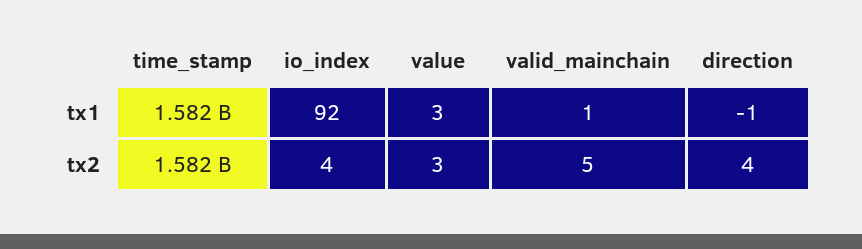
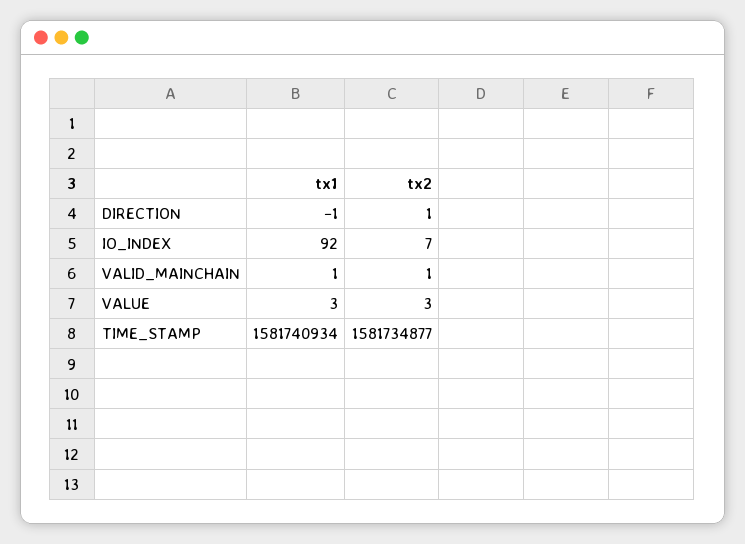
io_index, tx2: 4 -> 7
valid_mainchain, tx2: 5 -> 1
direction, tx2: 4 -> 1

